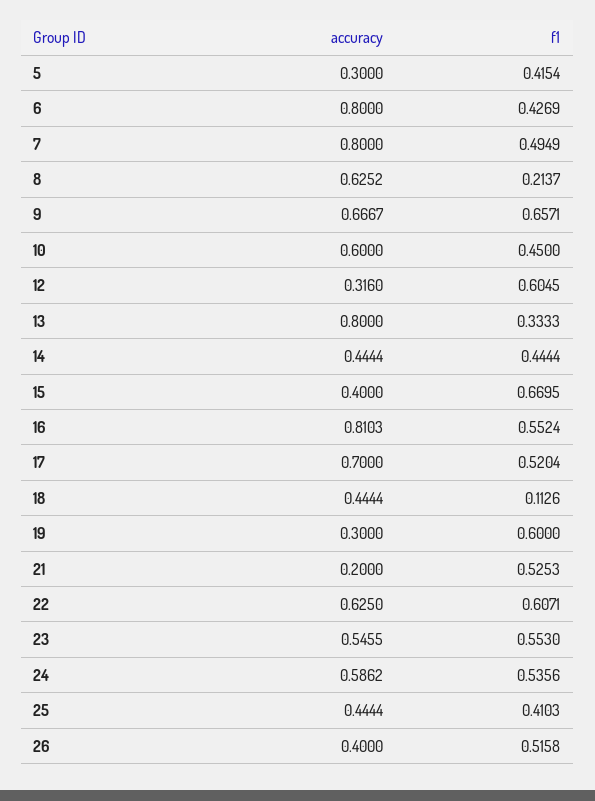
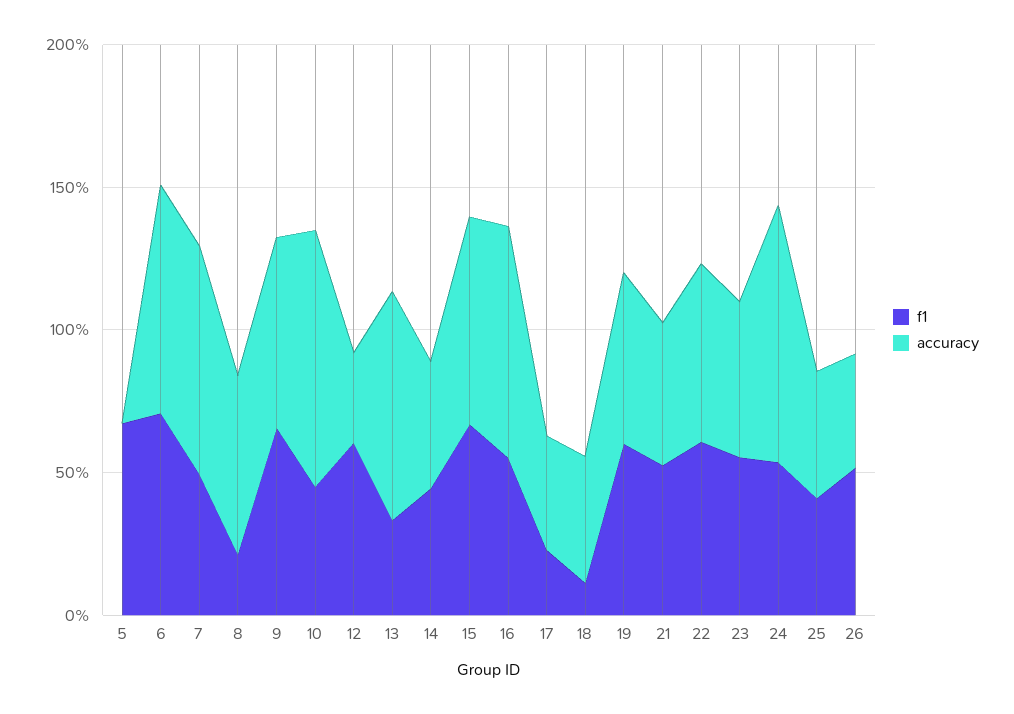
accuracy, 5: 0.3 -> 0
f1, 5: 0.4154 -> 0.7
f1, 6: 0.4269 -> 0.7
accuracy, 10: 0.6 -> 0.9
accuracy, 15: 0.4 -> 0.7
accuracy, 17: 0.7 -> 0.4
f1, 17: 0.5204 -> 0.2
accuracy, 19: 0.3 -> 0.6
accuracy, 21: 0.2 -> 0.5
accuracy, 24: 0.5862 -> 0.9

